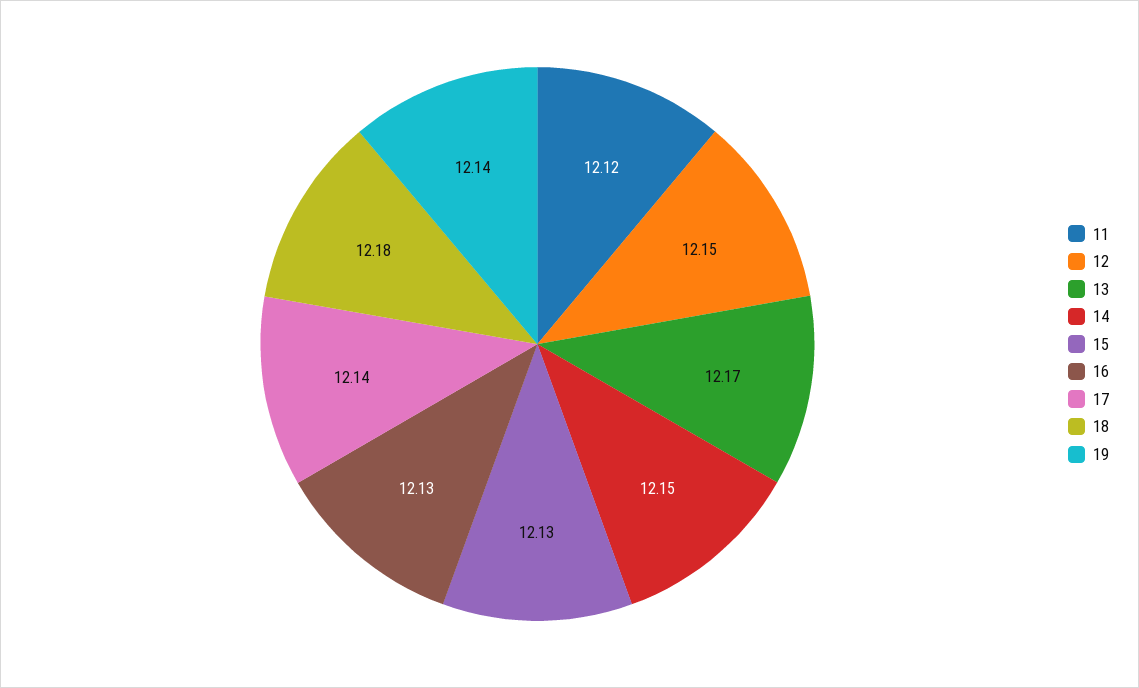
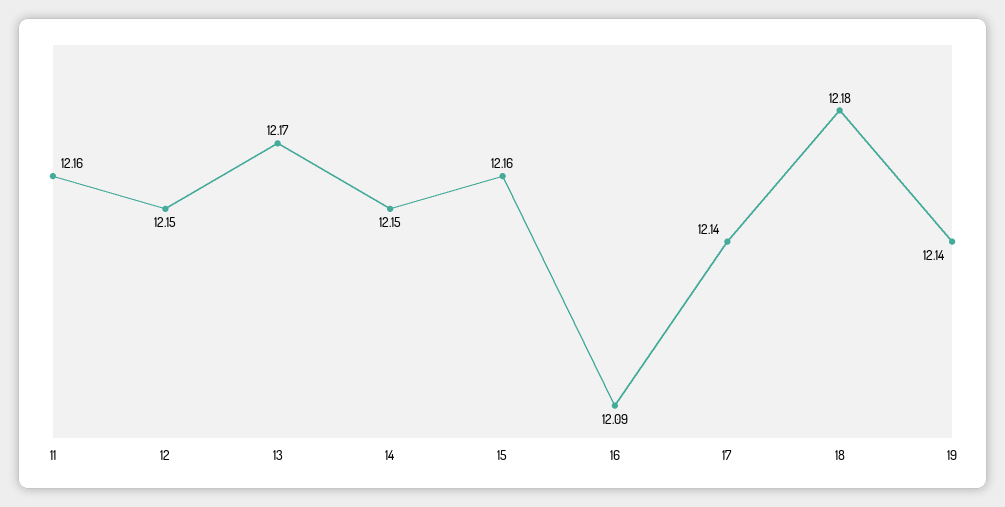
11: 12.12 -> 12.16
15: 12.13 -> 12.16
16: 12.13 -> 12.09

